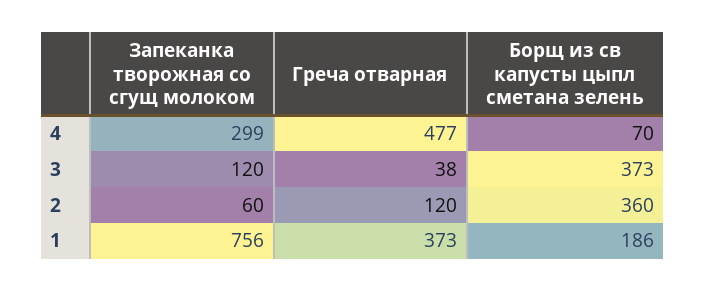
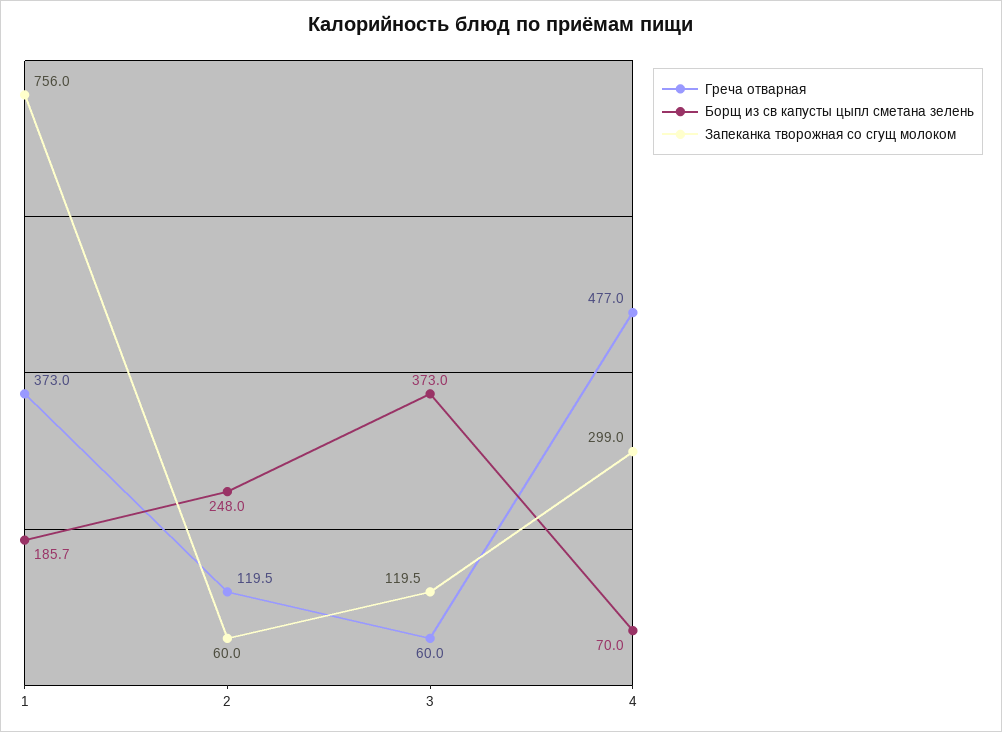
Греча отварная, 3: 38 -> 60
Борщ из св капусты цыпл сметана зелень, 2: 360 -> 248

